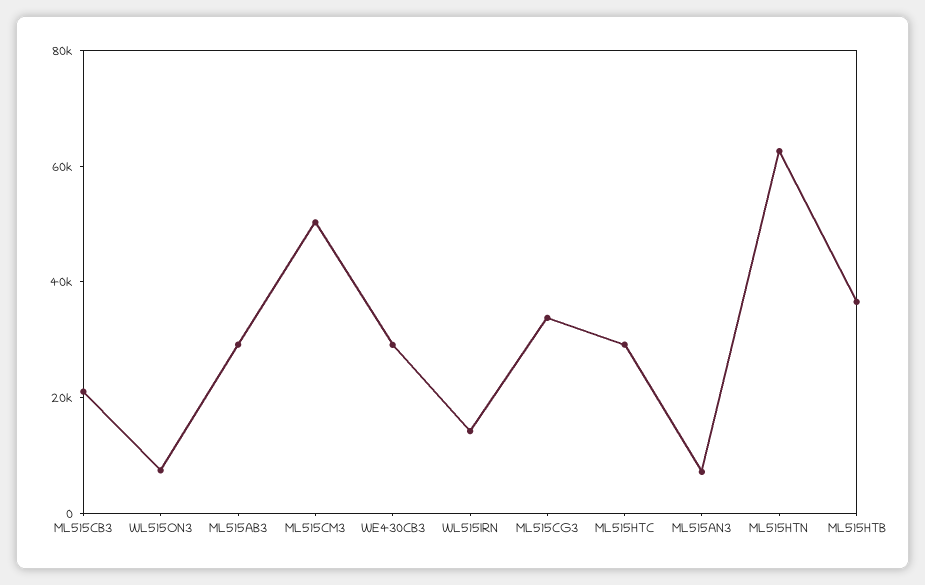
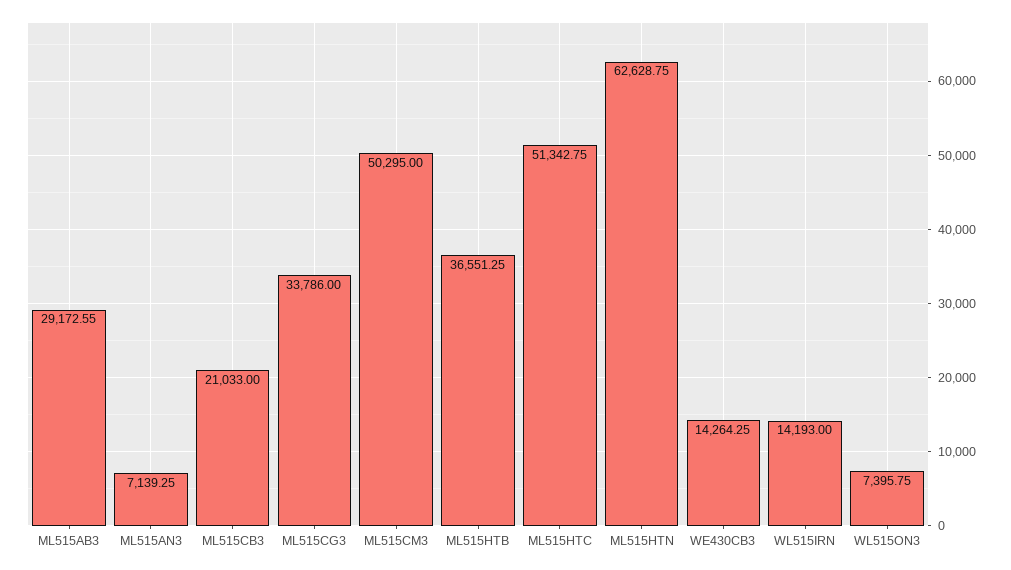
WE430CB3: 30000 -> 14264.25
ML515HTC: 30000 -> 51342.75

